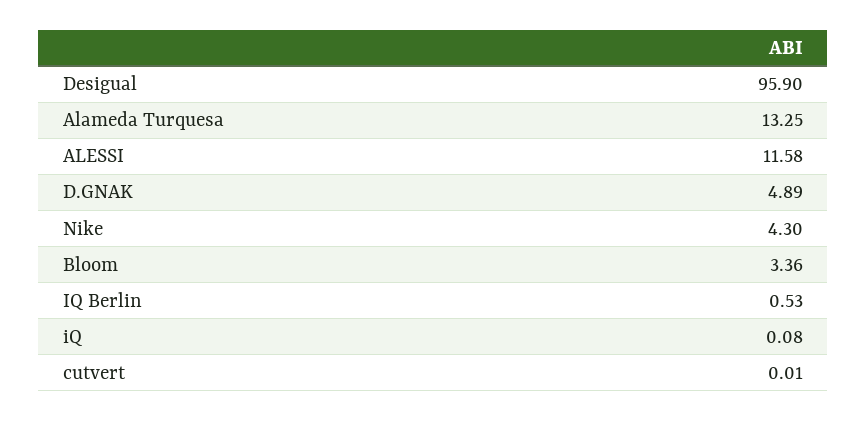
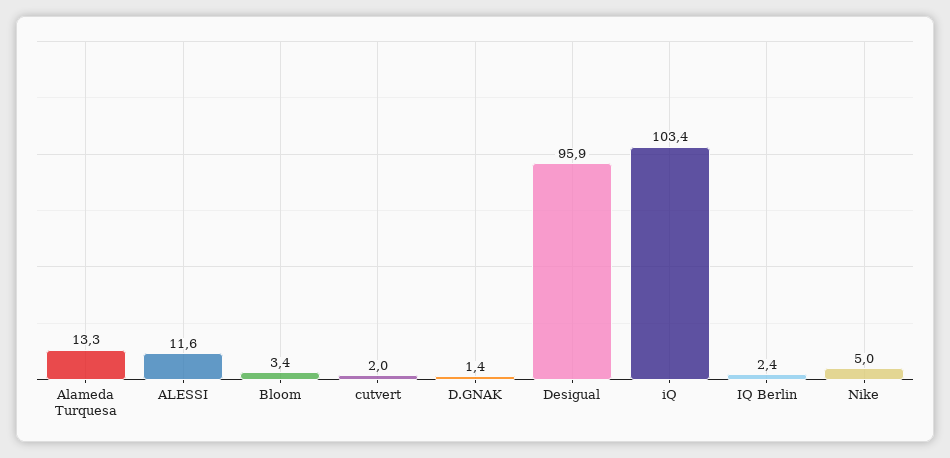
D.GNAK: 4.89 -> 1.4
Nike: 4.3 -> 5
IQ Berlin: 0.53 -> 2.4
iQ: 0.08 -> 103.4
cutvert: 0.01 -> 2

